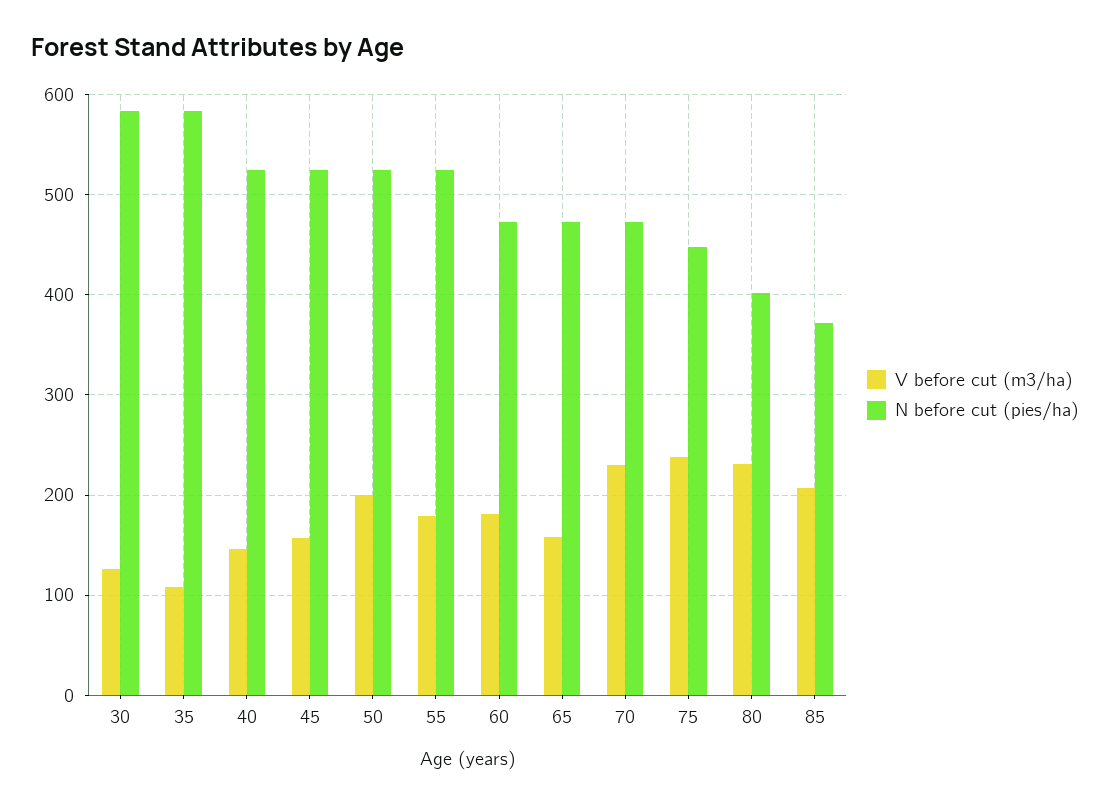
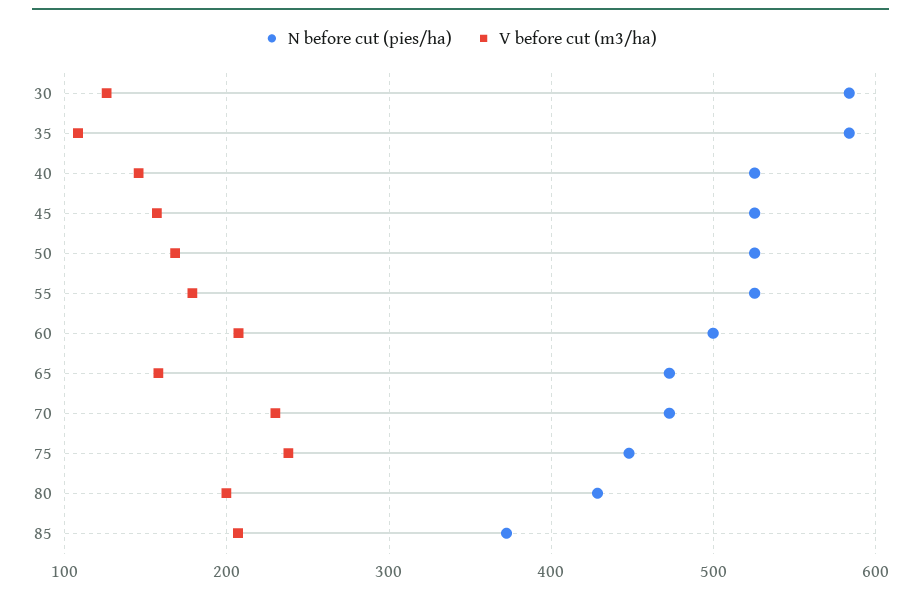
V before cut (m3/ha), 50: 200 -> 170
V before cut (m3/ha), 60: 180 -> 210
N before cut (pies/ha), 60: 470 -> 500
V before cut (m3/ha), 80: 230 -> 200
N before cut (pies/ha), 80: 400 -> 430

